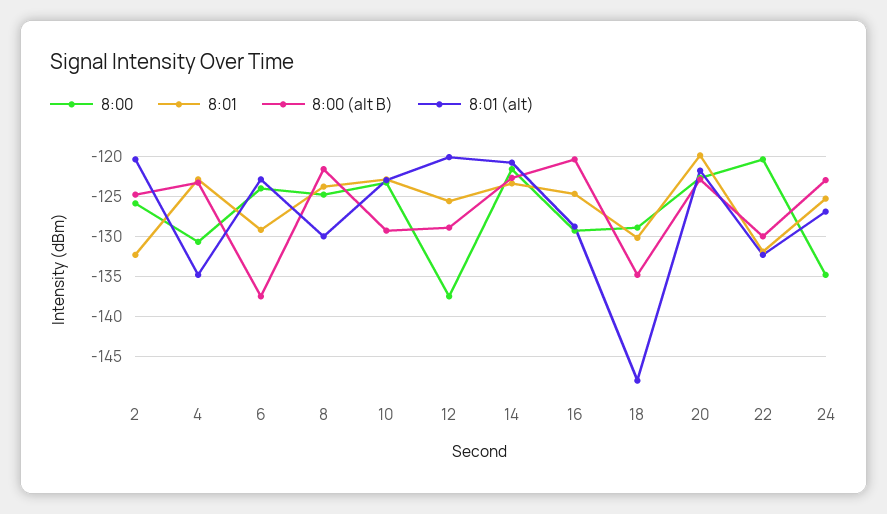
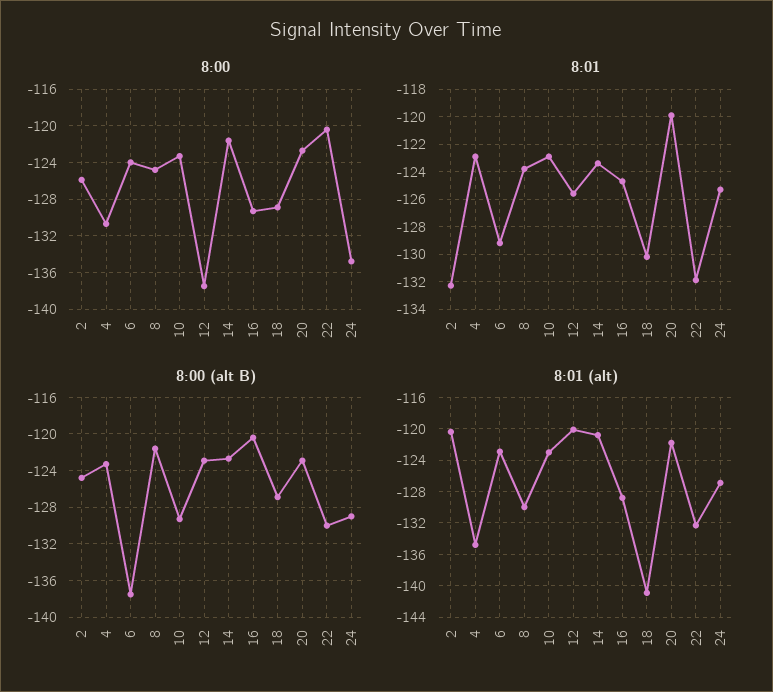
8:00 (alt B), 12: -129 -> -123
8:00 (alt B), 18: -135 -> -127
8:01 (alt), 18: -148 -> -141
8:00 (alt B), 24: -123 -> -129

